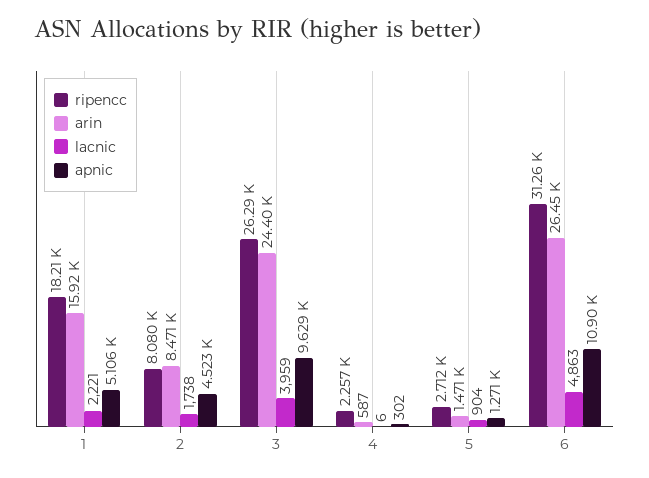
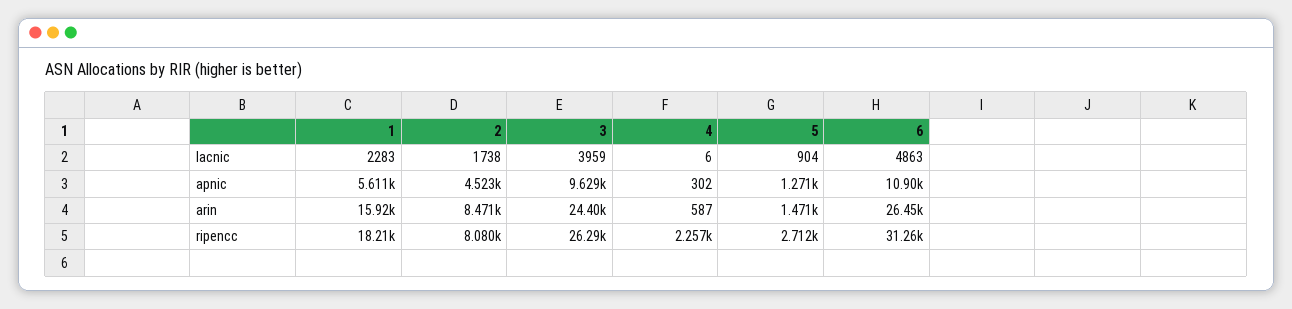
lacnic, 1: 2221 -> 2283
apnic, 1: 5106 -> 5611

